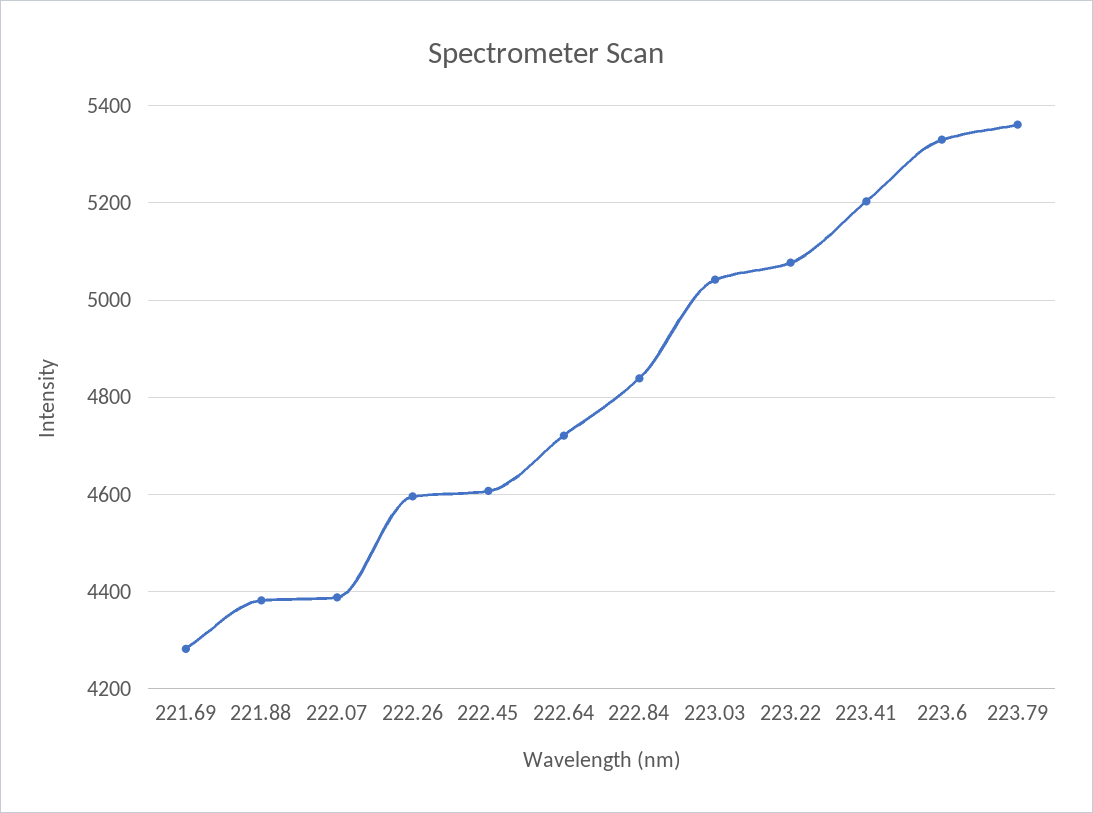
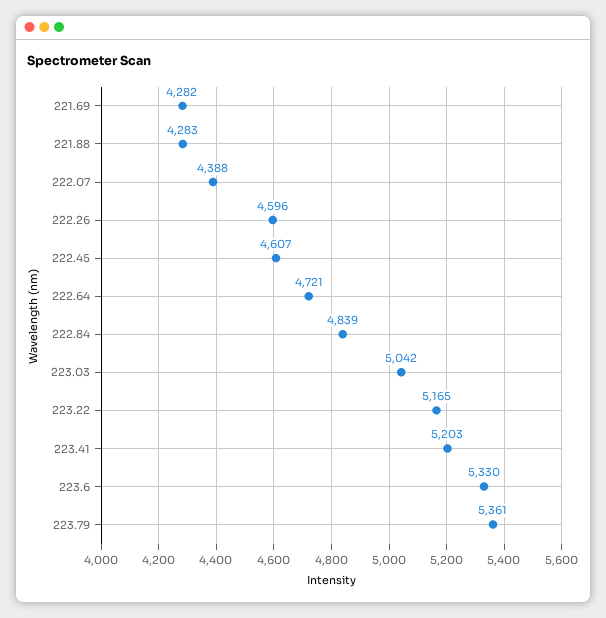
221.88: 4380 -> 4283
223.22: 5080 -> 5165

